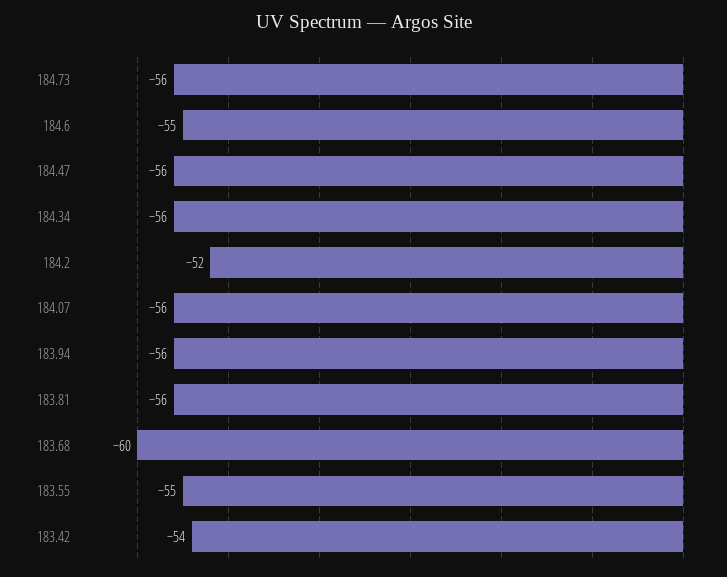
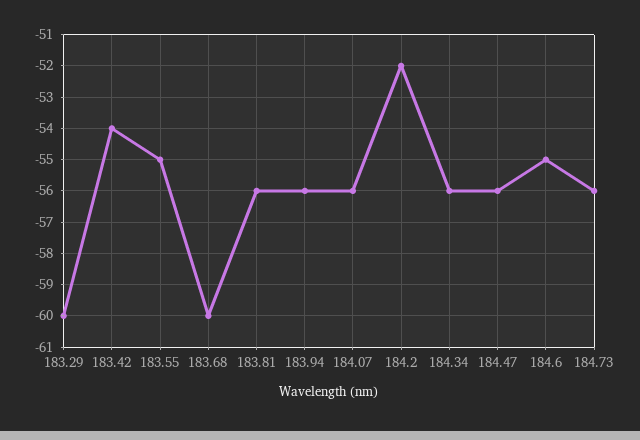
183.29: none -> -60

